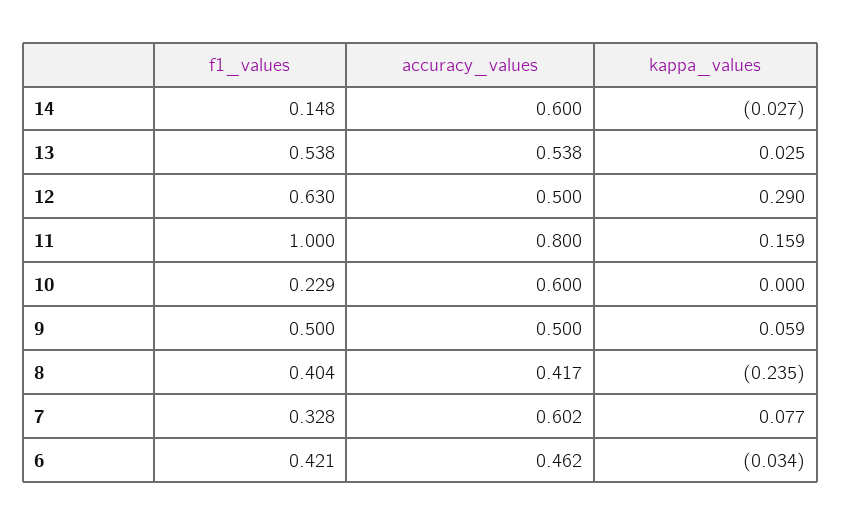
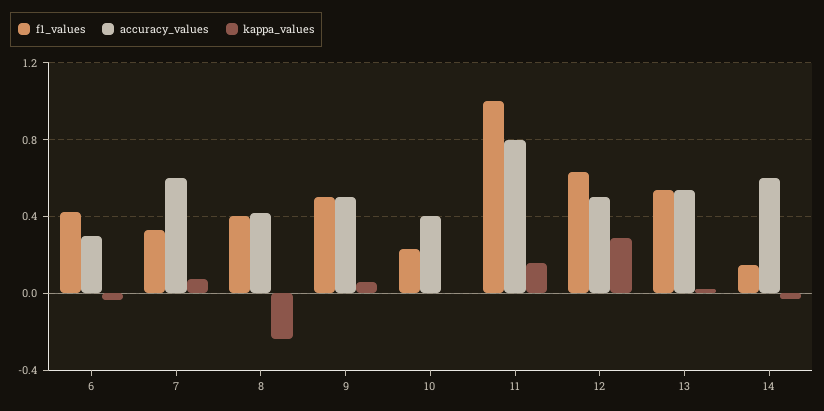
accuracy_values, 10: 0.6 -> 0.4
accuracy_values, 6: 0.462 -> 0.3

